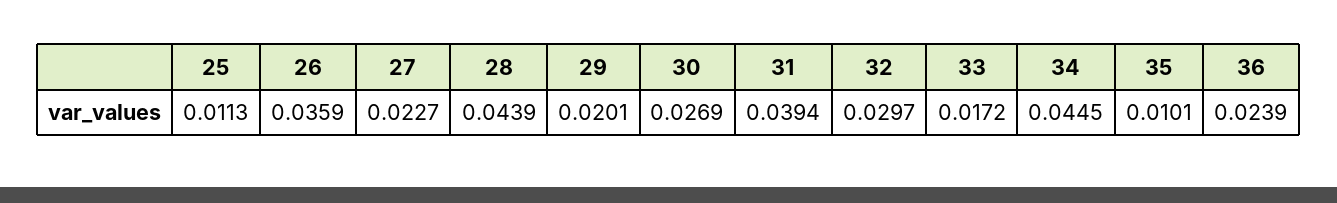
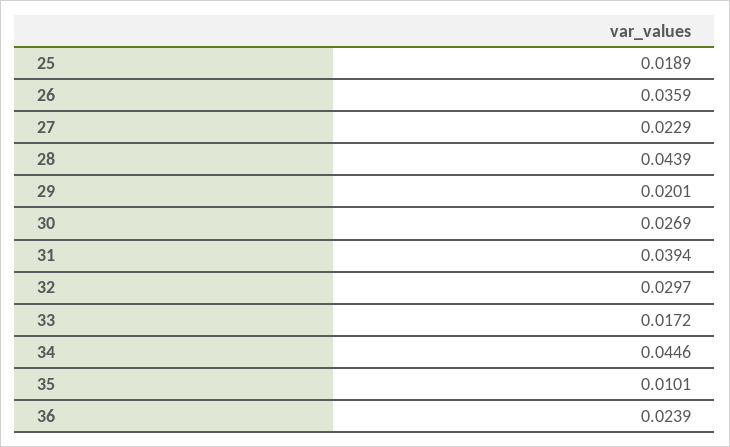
25: 0.0113 -> 0.0189
27: 0.0227 -> 0.0229
34: 0.0445 -> 0.0446

